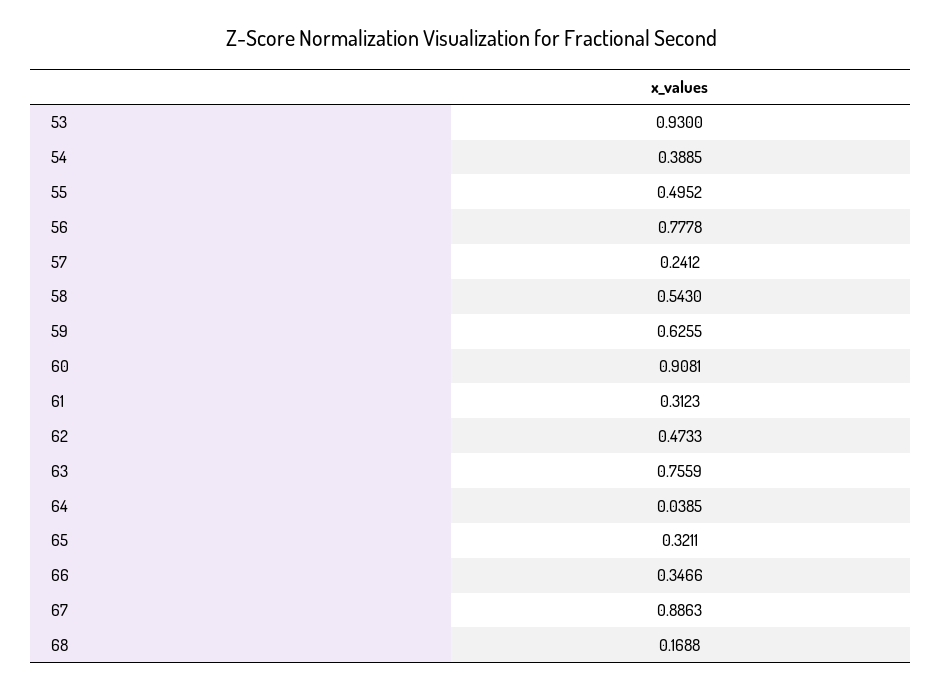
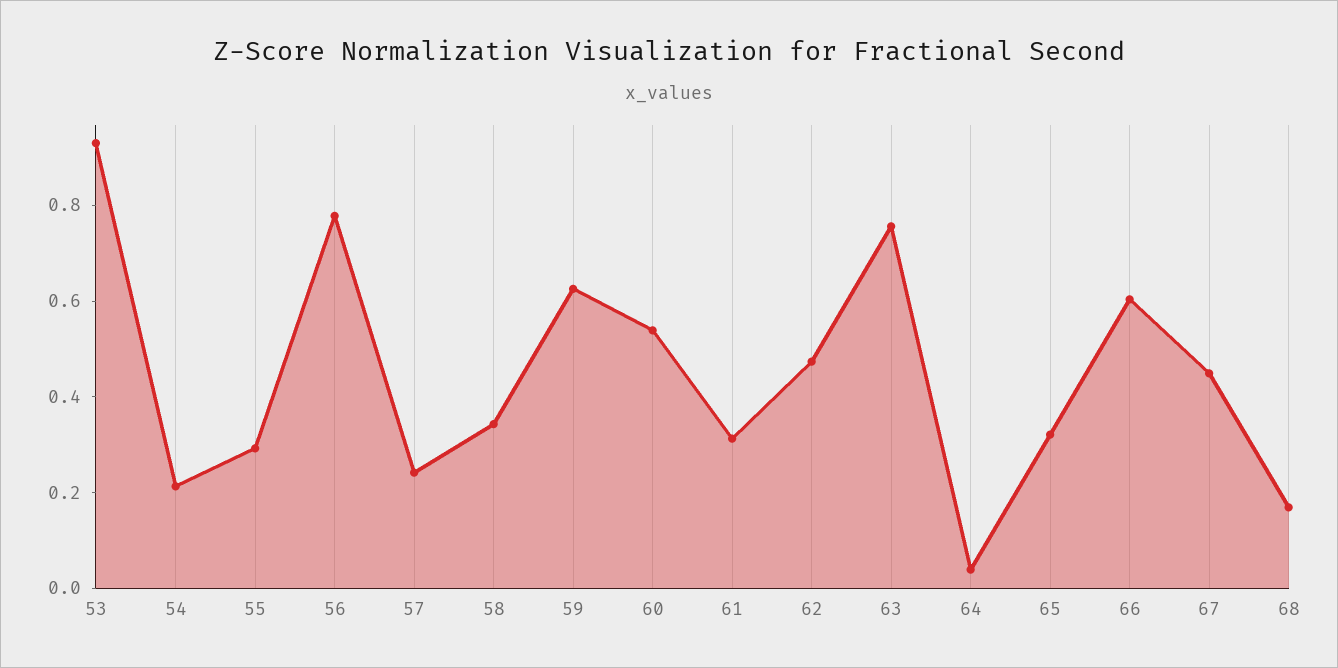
54: 0.3885 -> 0.2
55: 0.4952 -> 0.3
58: 0.543 -> 0.35
60: 0.9081 -> 0.55
66: 0.3466 -> 0.6
67: 0.8863 -> 0.45

